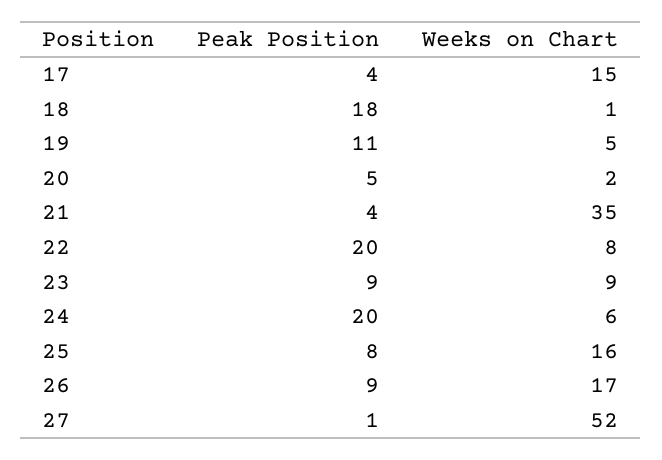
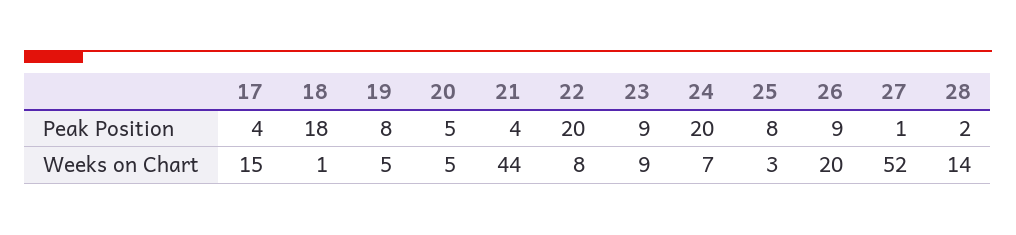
Peak Position, 19: 11 -> 8
Weeks on Chart, 20: 2 -> 5
Weeks on Chart, 21: 35 -> 44
Weeks on Chart, 24: 6 -> 7
Weeks on Chart, 25: 16 -> 3
Weeks on Chart, 26: 17 -> 20
Peak Position, 28: none -> 2
Weeks on Chart, 28: none -> 14

